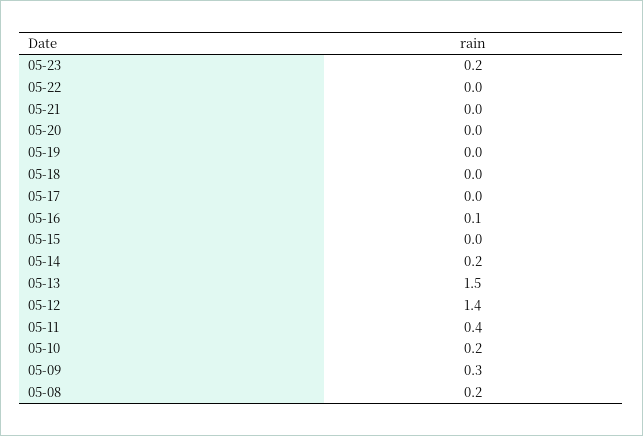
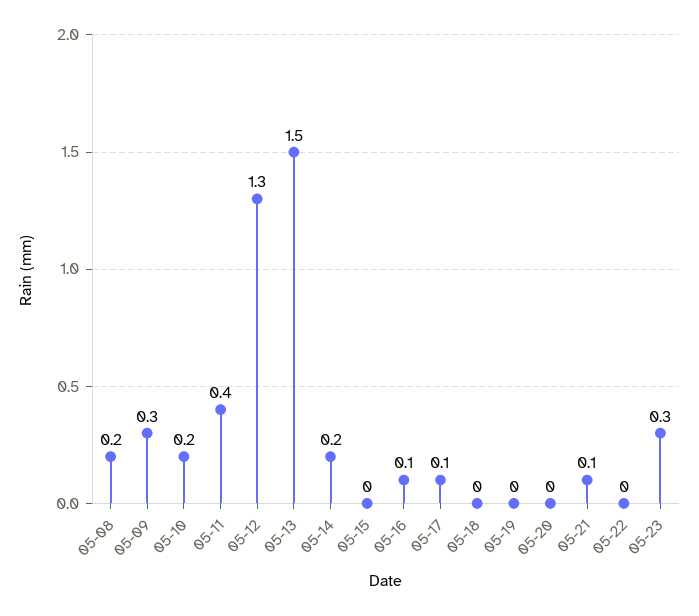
05-23: 0.2 -> 0.3
05-21: 0 -> 0.1
05-17: 0 -> 0.1
05-12: 1.4 -> 1.3

